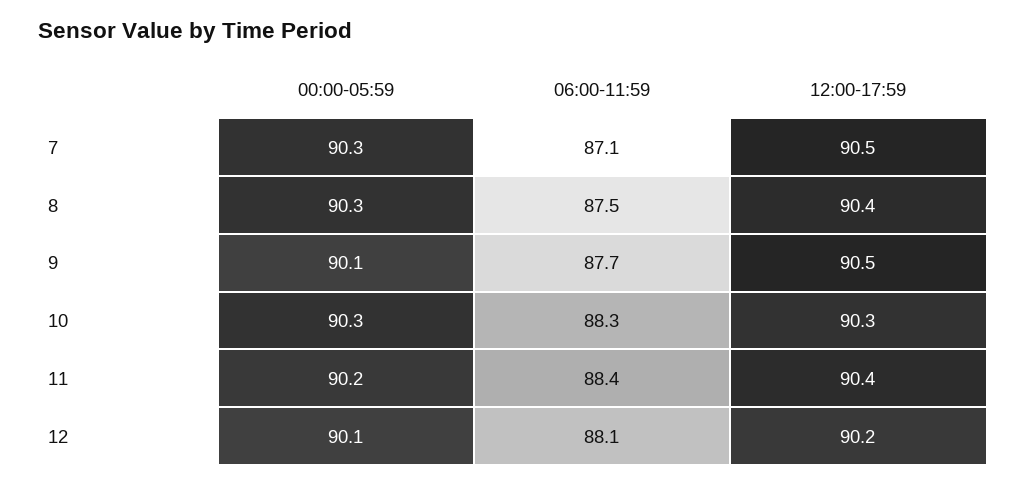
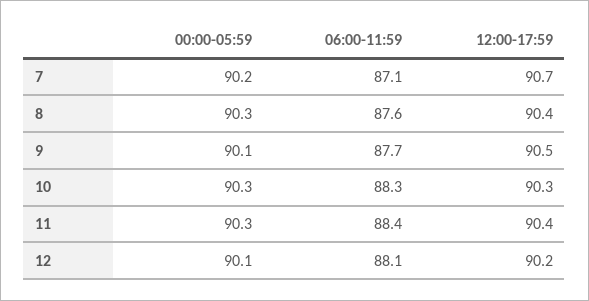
00:00-05:59, 7: 90.3 -> 90.2
12:00-17:59, 7: 90.5 -> 90.7
06:00-11:59, 8: 87.5 -> 87.6
00:00-05:59, 11: 90.2 -> 90.3

